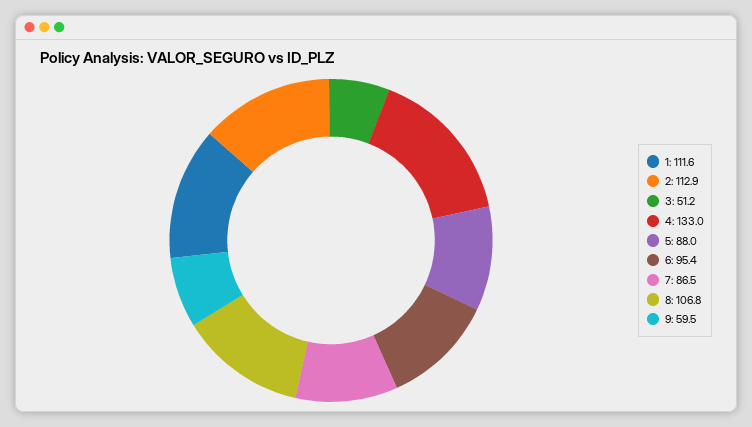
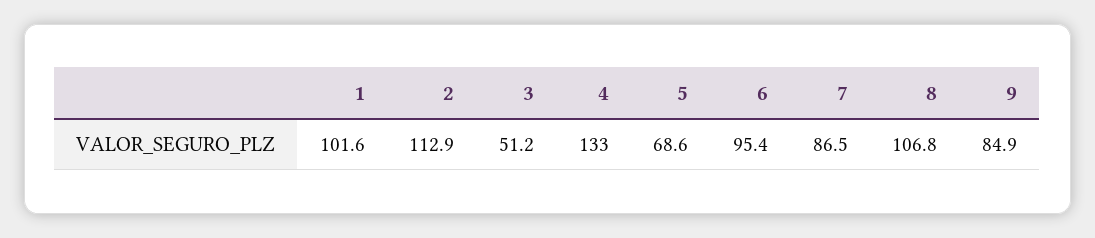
1: 111.6 -> 101.6
5: 88 -> 68.6
9: 59.5 -> 84.9

